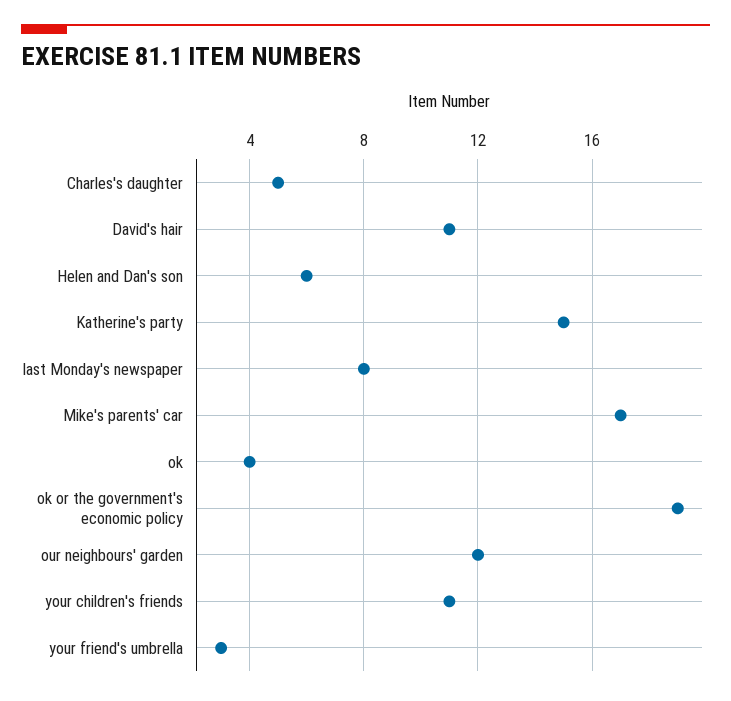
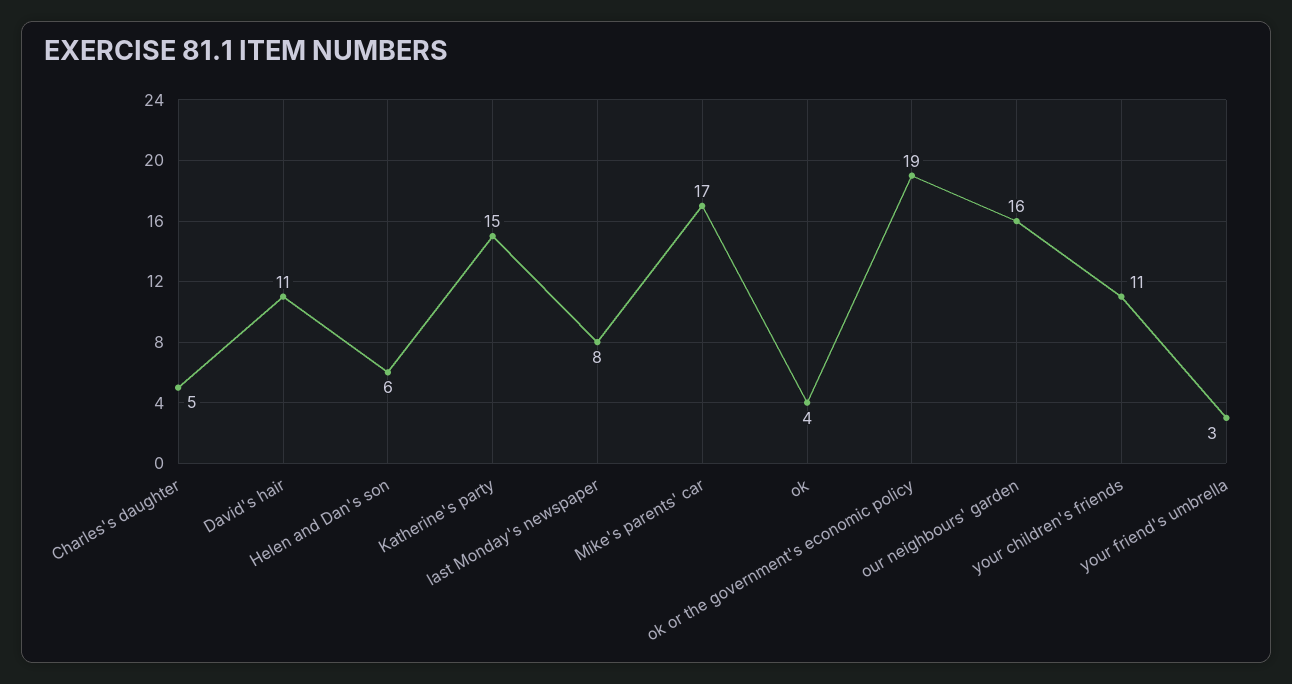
our neighbours' garden: 12 -> 16

